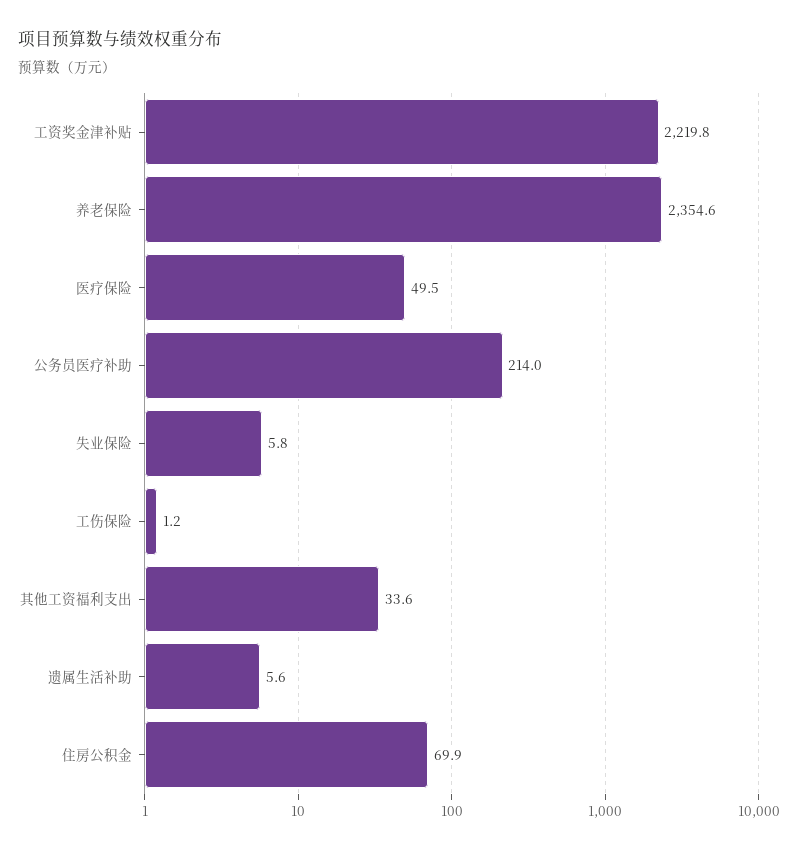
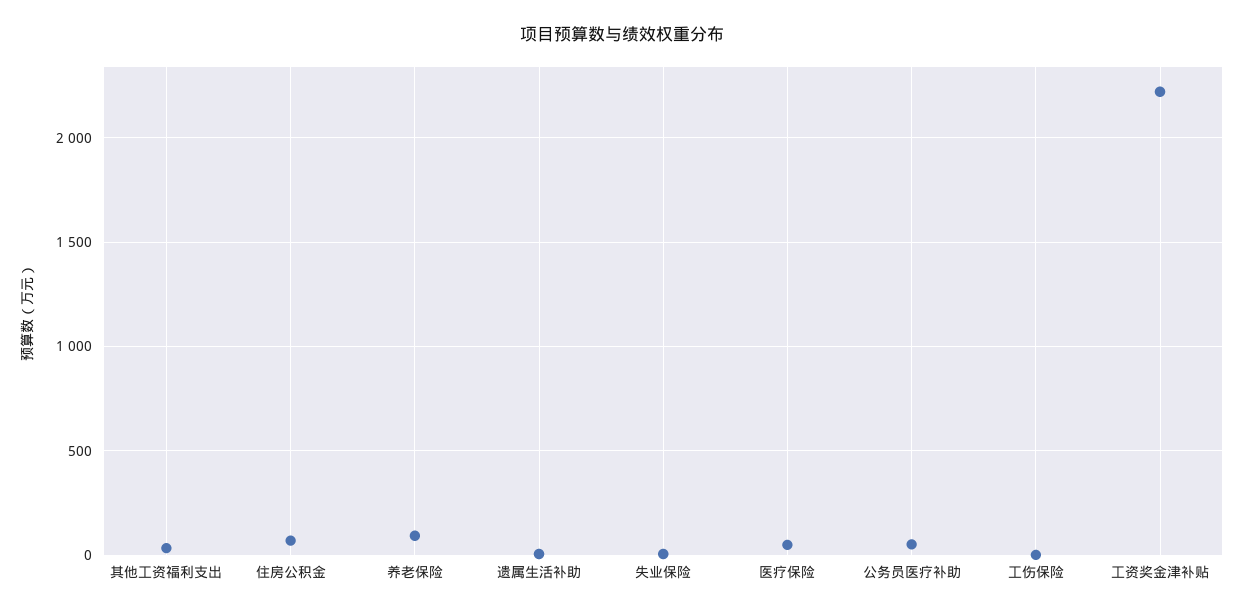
养老保险: 2354.6 -> 100
公务员医疗补助: 214 -> 50

